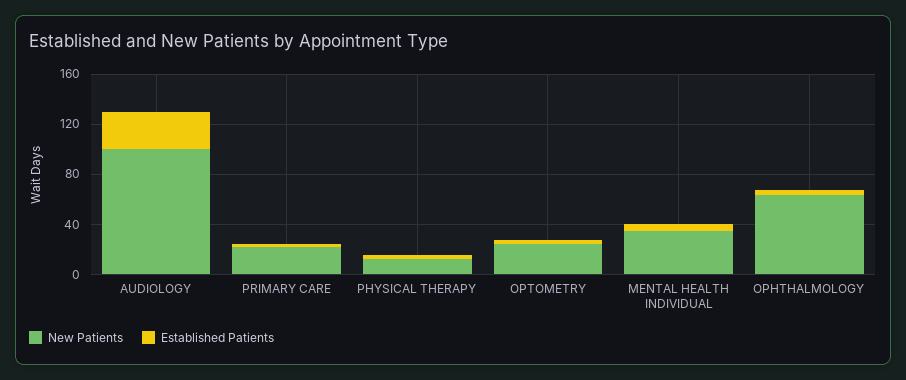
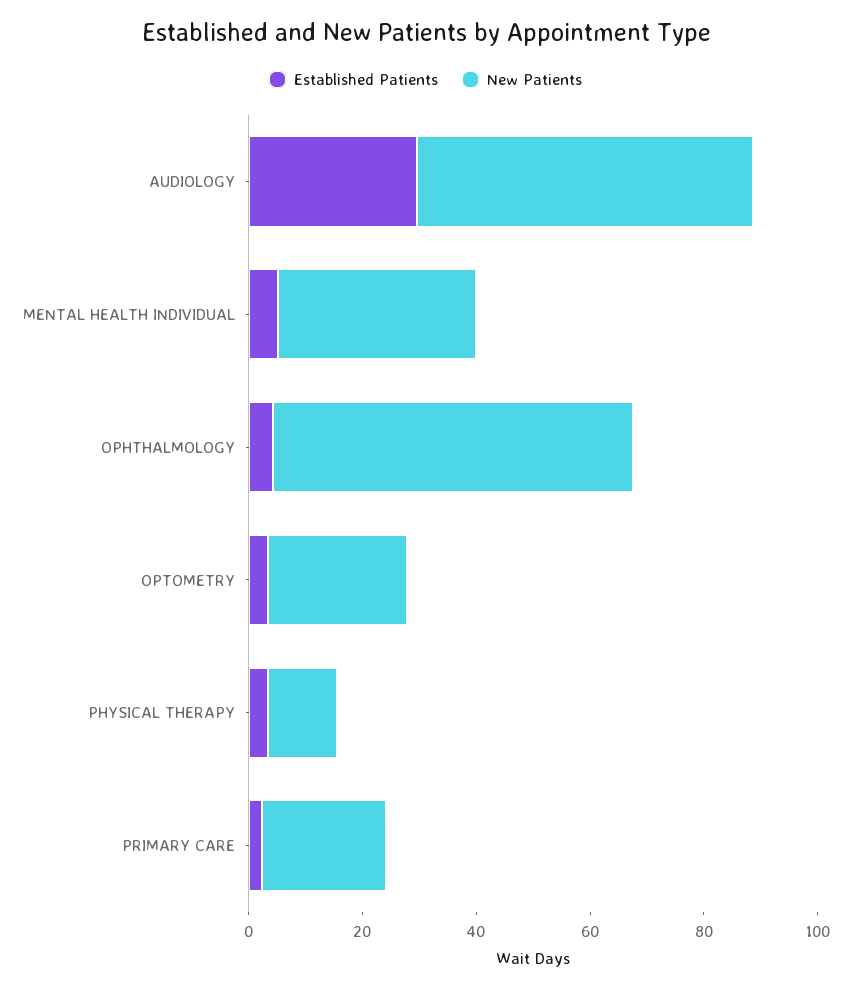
New Patients, AUDIOLOGY: 100 -> 60

